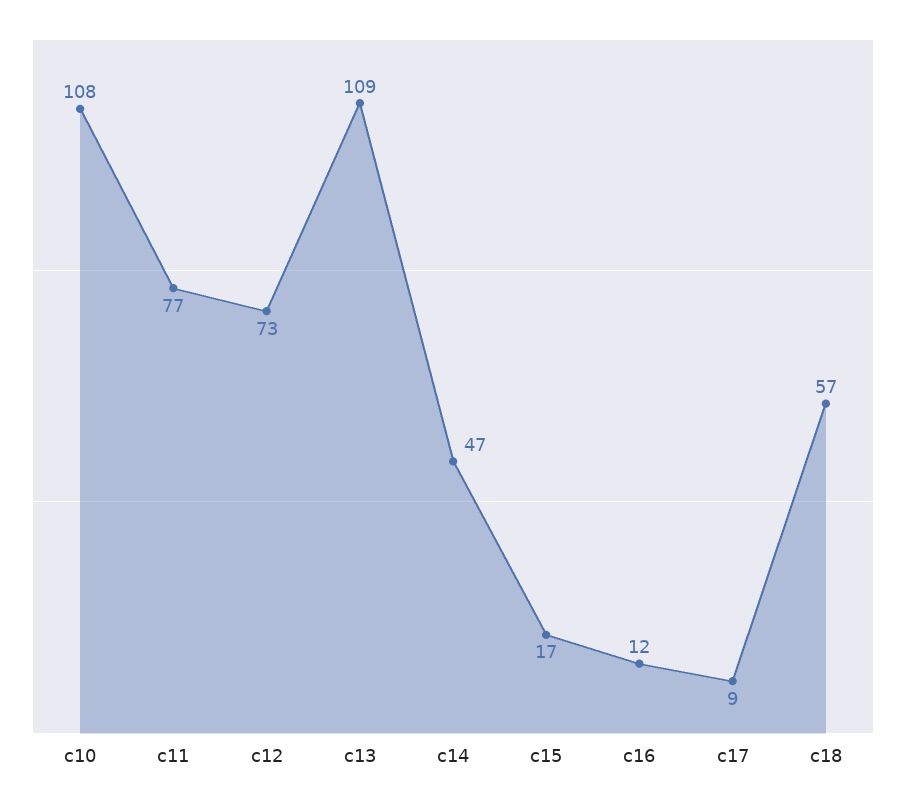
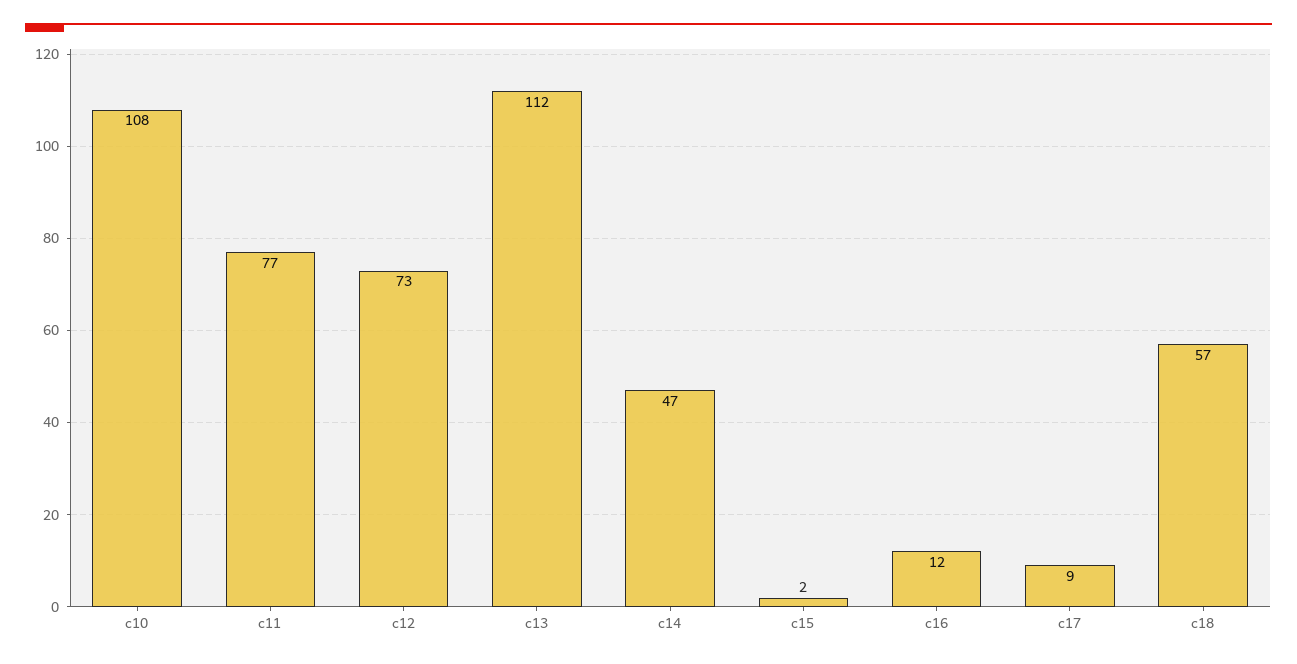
c13: 109 -> 112
c15: 17 -> 2

